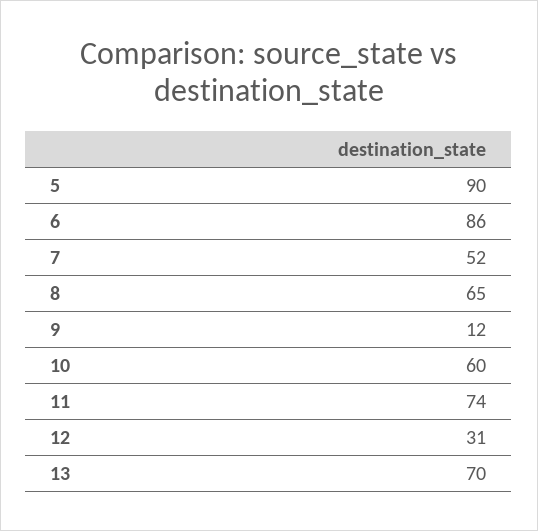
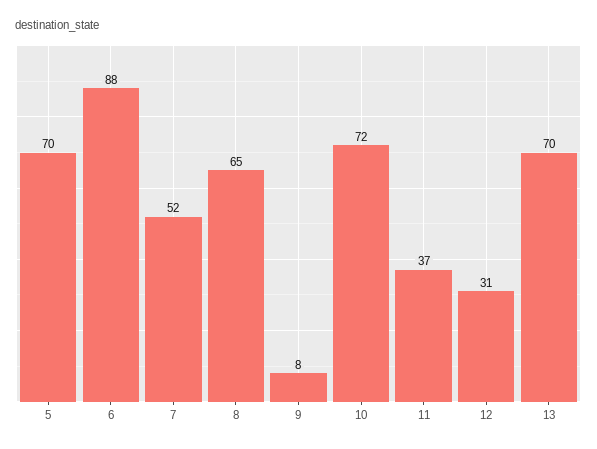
5: 90 -> 70
6: 86 -> 88
9: 12 -> 8
10: 60 -> 72
11: 74 -> 37

